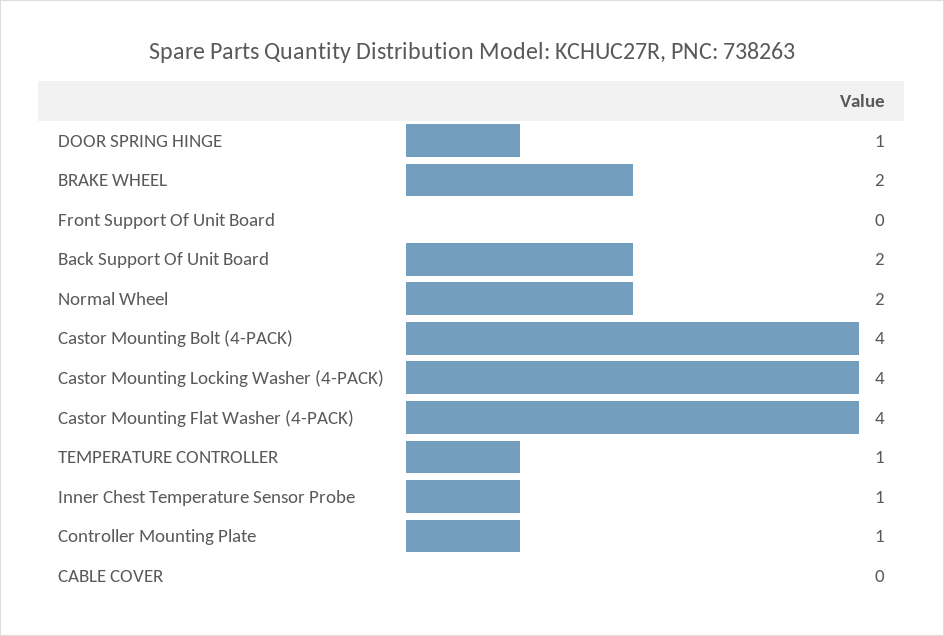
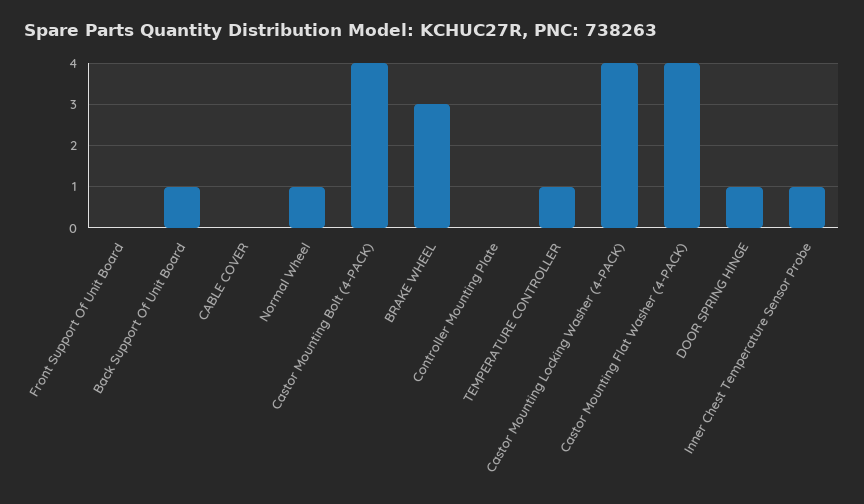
BRAKE WHEEL: 2 -> 3
Back Support Of Unit Board: 2 -> 1
Normal Wheel: 2 -> 1
Controller Mounting Plate: 1 -> 0

